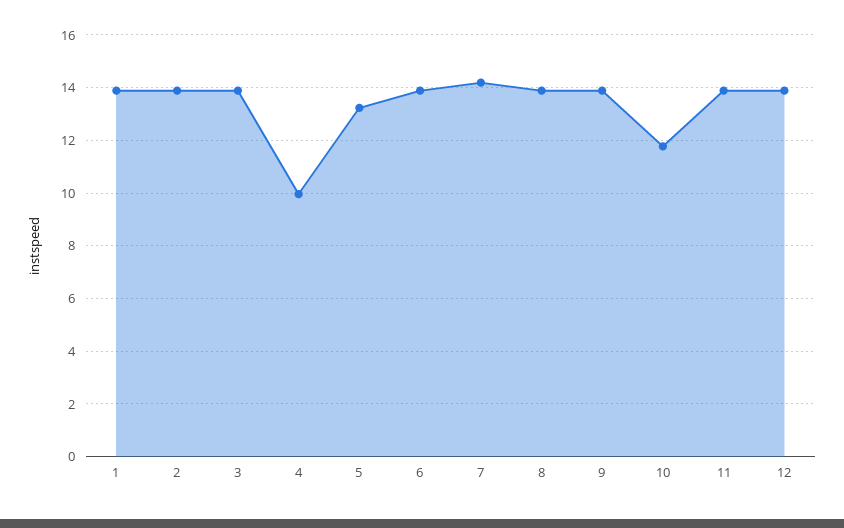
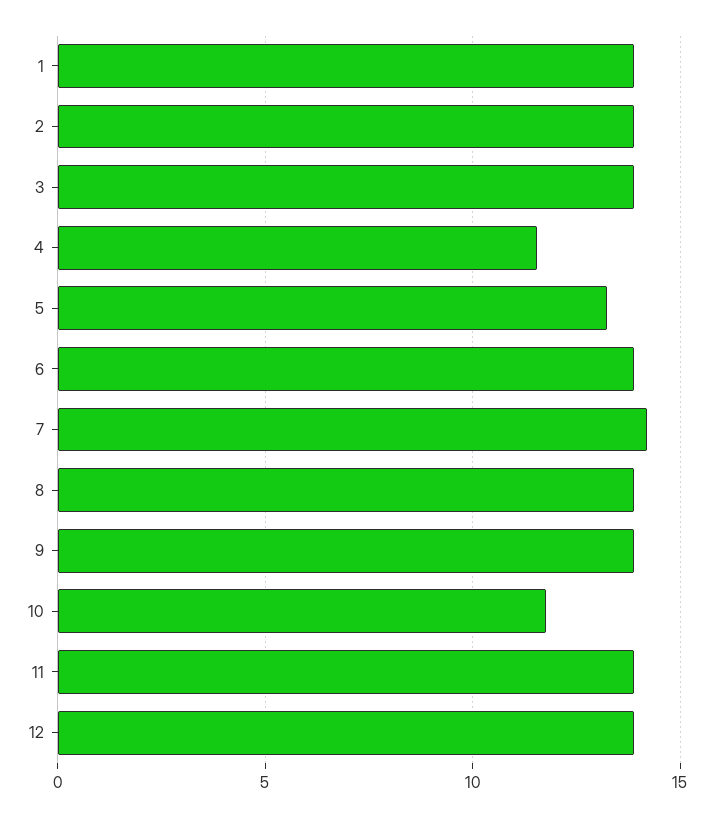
4: 10 -> 11.5

